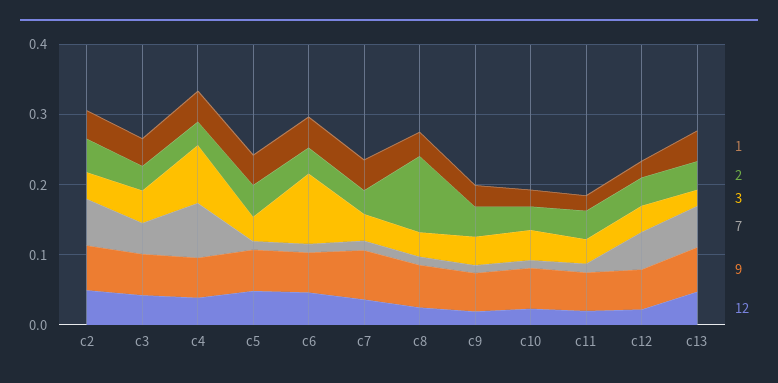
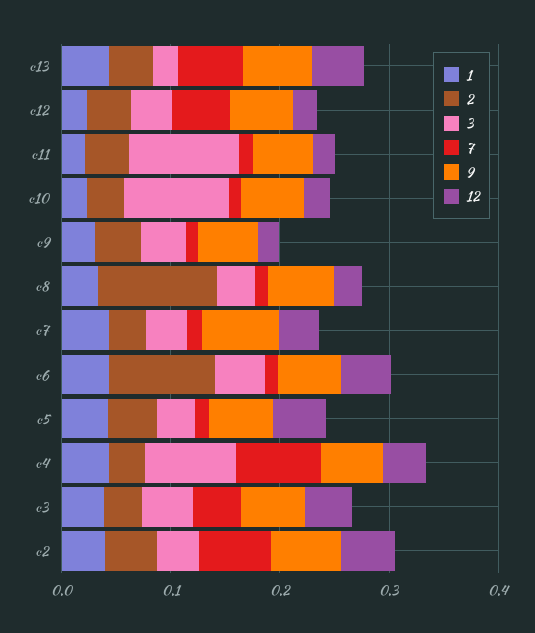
2, c6: 0.04 -> 0.1
3, c6: 0.1 -> 0.04
3, c10: 0.04 -> 0.1
3, c11: 0.04 -> 0.1

